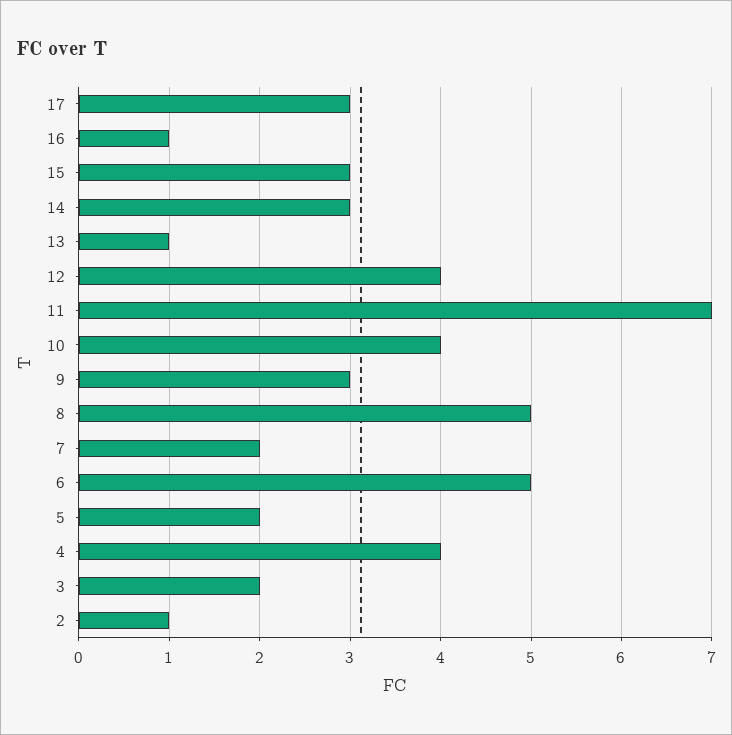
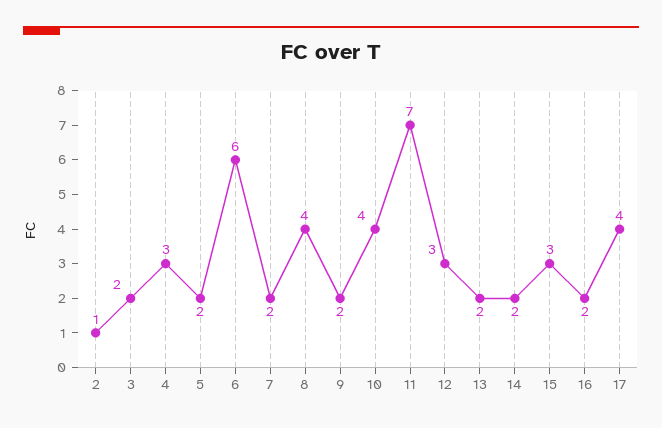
17: 3 -> 4
16: 1 -> 2
14: 3 -> 2
13: 1 -> 2
12: 4 -> 3
9: 3 -> 2
8: 5 -> 4
6: 5 -> 6
4: 4 -> 3

